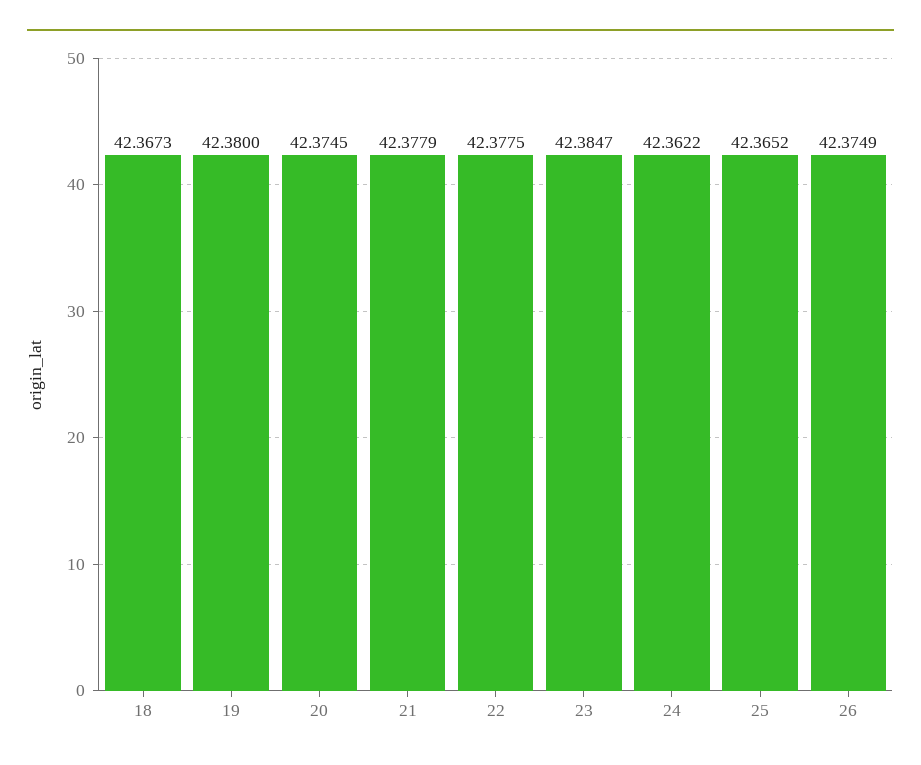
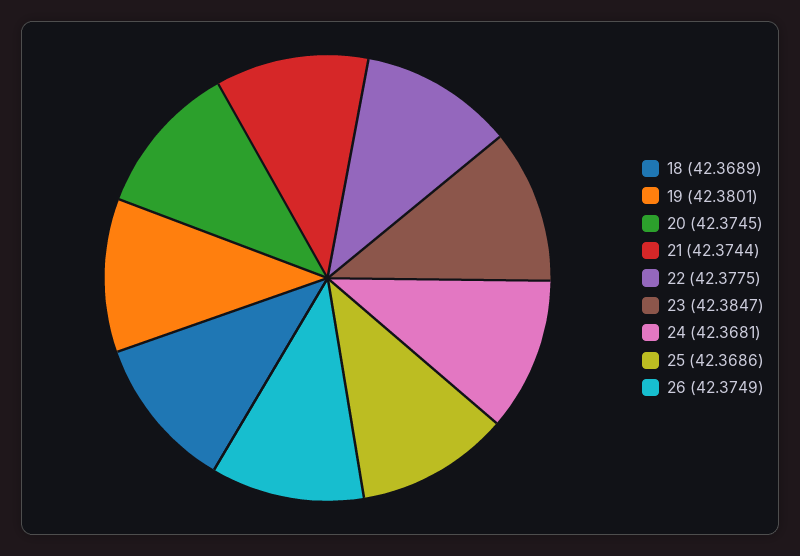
18: 42.3673 -> 42.3689
19: 42.38 -> 42.3801
21: 42.3779 -> 42.3744
24: 42.3622 -> 42.3681
25: 42.3652 -> 42.3686

